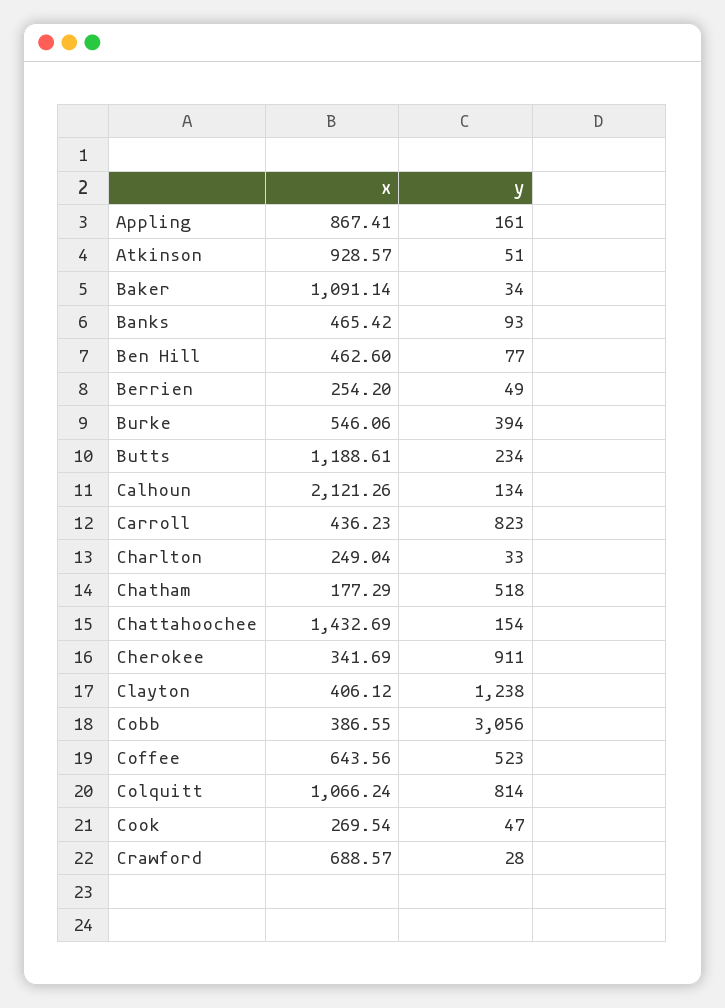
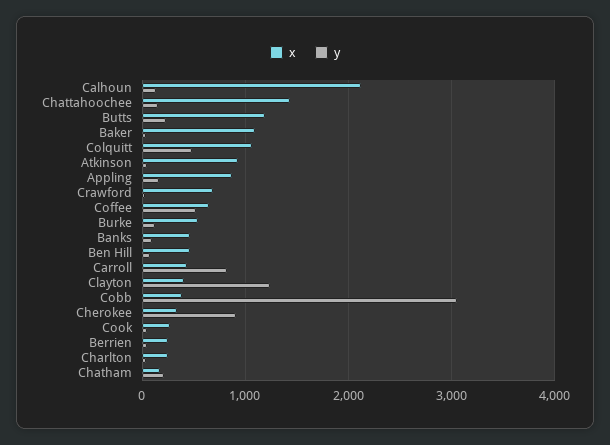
y, Burke: 394 -> 100
y, Chatham: 518 -> 200
y, Colquitt: 814 -> 500

